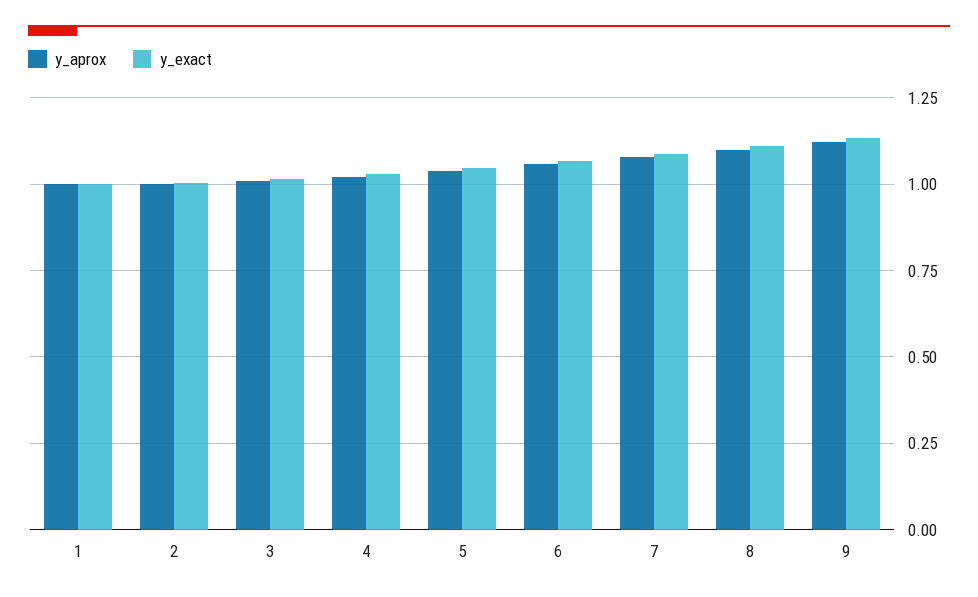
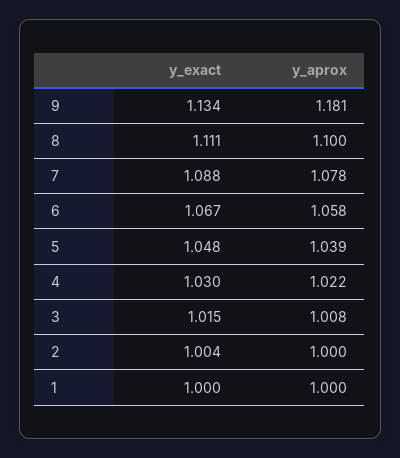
y_aprox, 9: 1.125 -> 1.181

